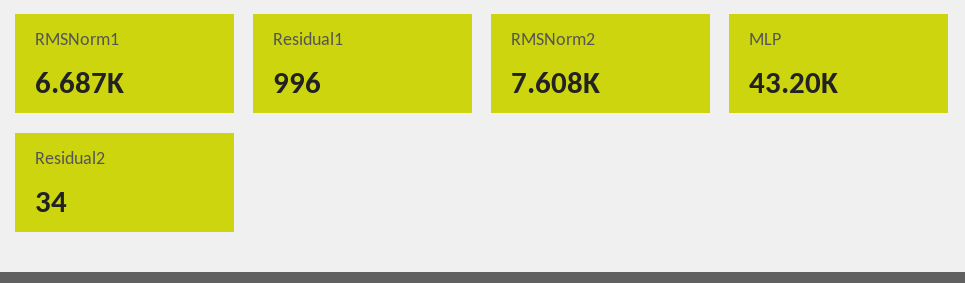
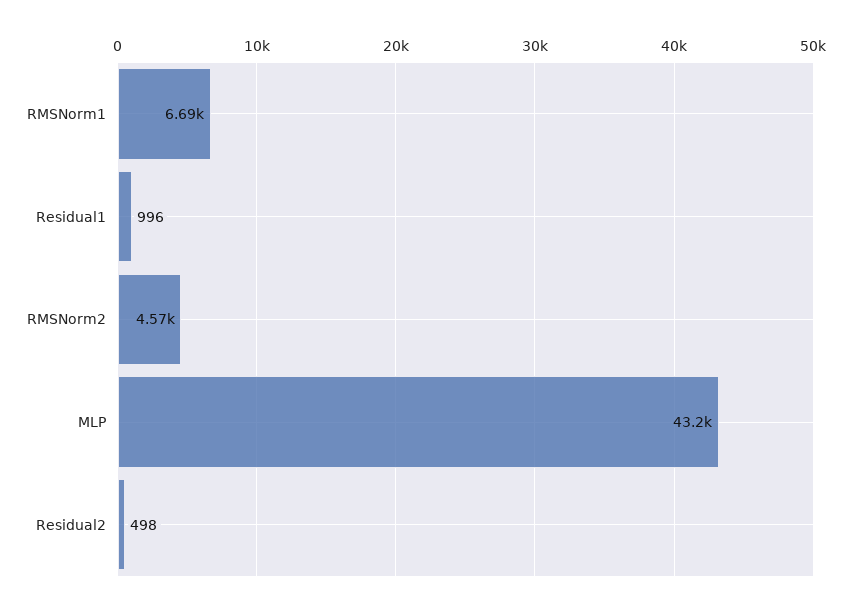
RMSNorm2: 7608 -> 4570
Residual2: 34 -> 498

